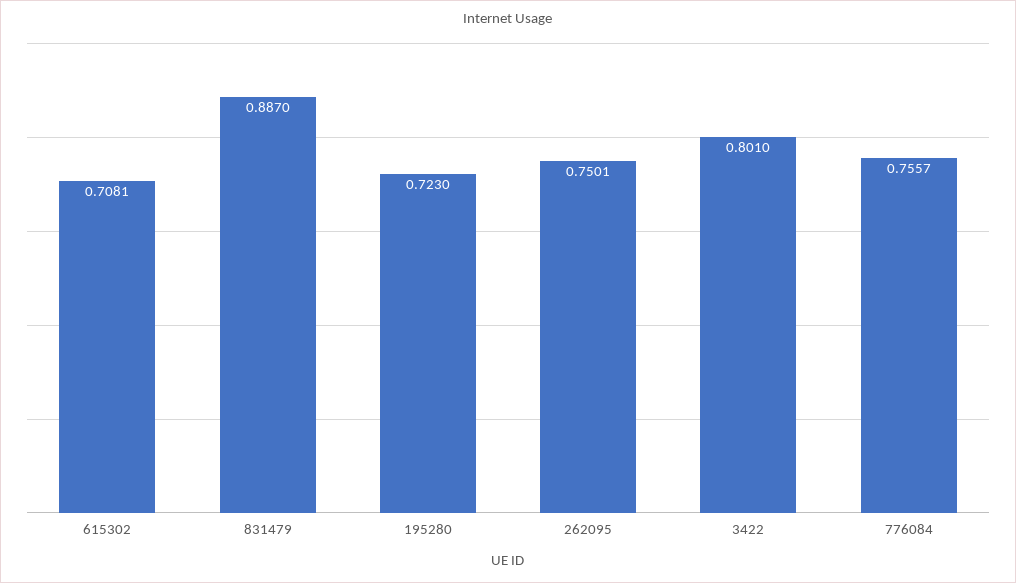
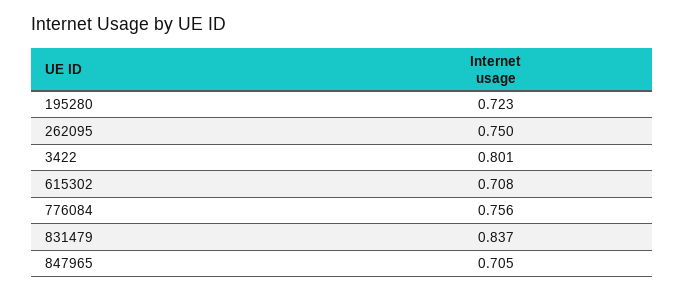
831479: 0.887 -> 0.837
847965: none -> 0.705

